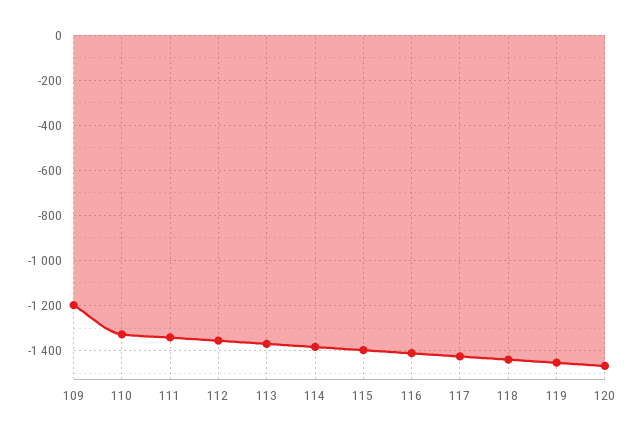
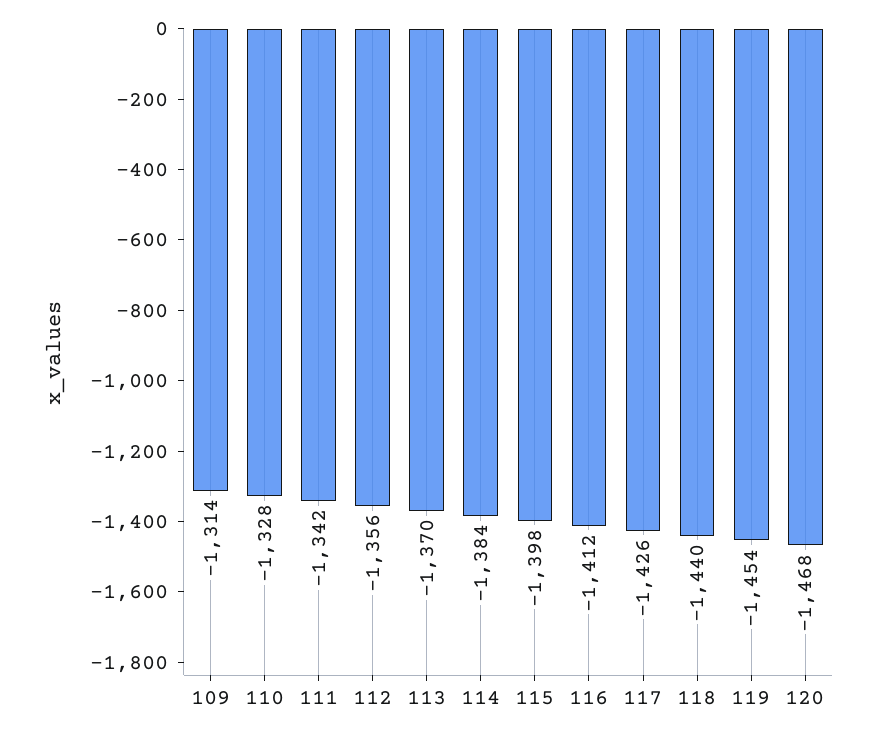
109: -1200 -> -1314

